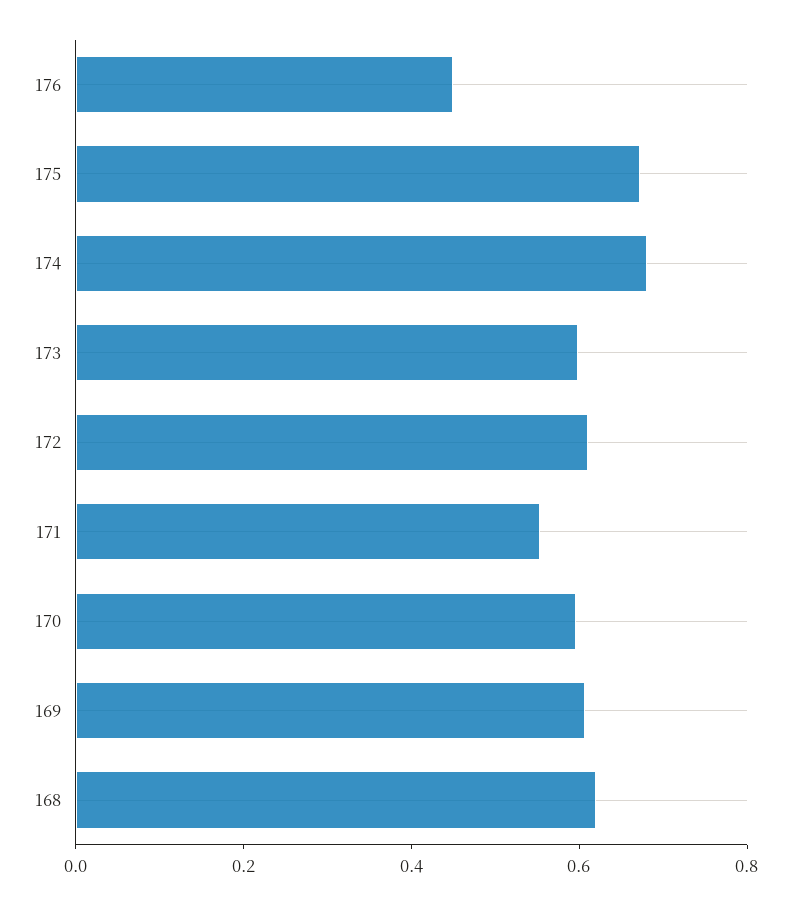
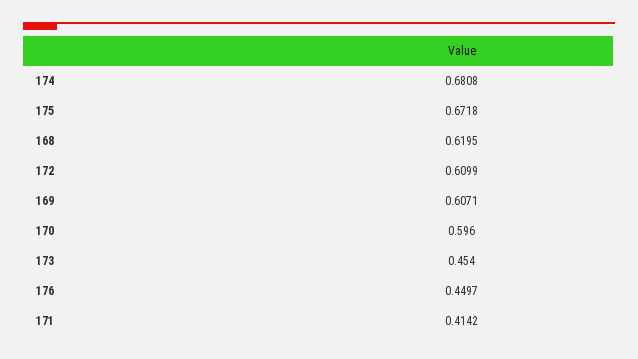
173: 0.6 -> 0.454
171: 0.55 -> 0.4142

